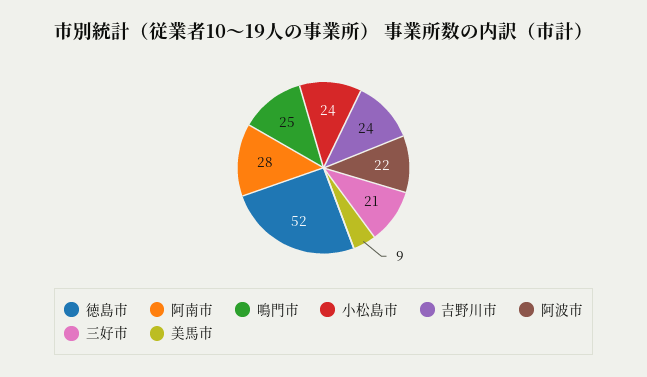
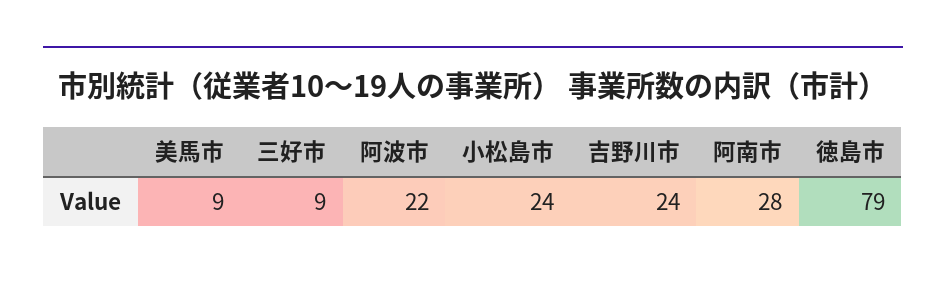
徳島市: 52 -> 79
鳴門市: 25 -> none
三好市: 21 -> 9

